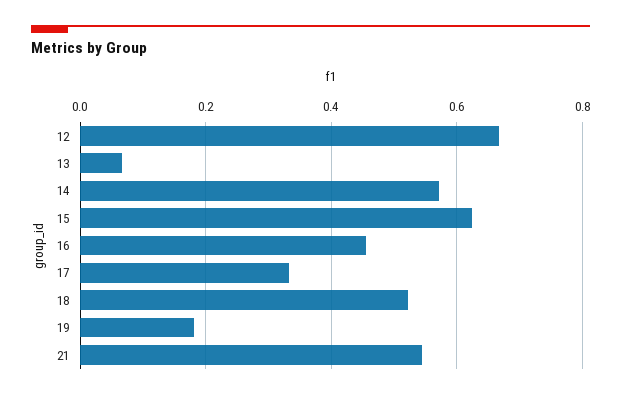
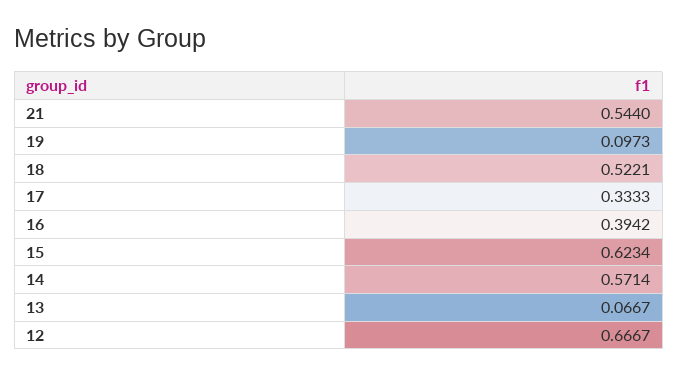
16: 0.46 -> 0.3942
19: 0.18 -> 0.0973

